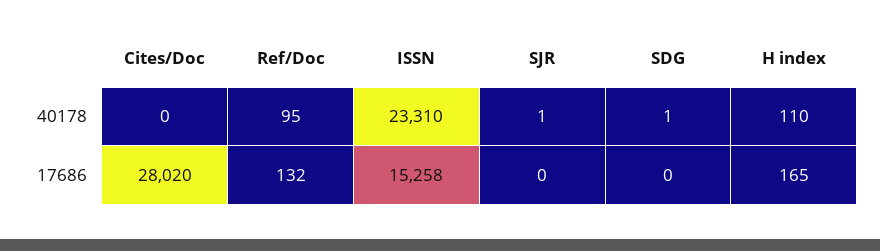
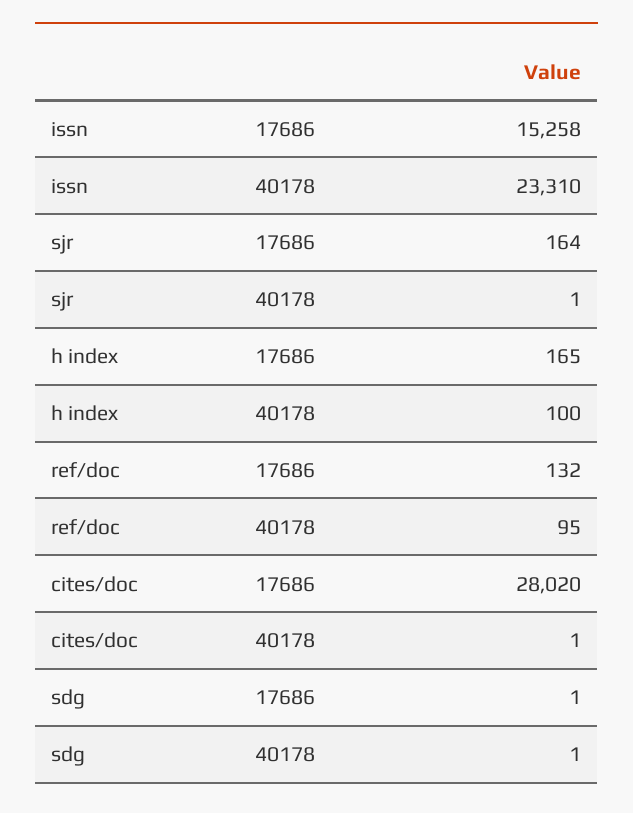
Cites/Doc, 40178: 0 -> 1
H index, 40178: 110 -> 100
SJR, 17686: 0 -> 164
SDG, 17686: 0 -> 1

